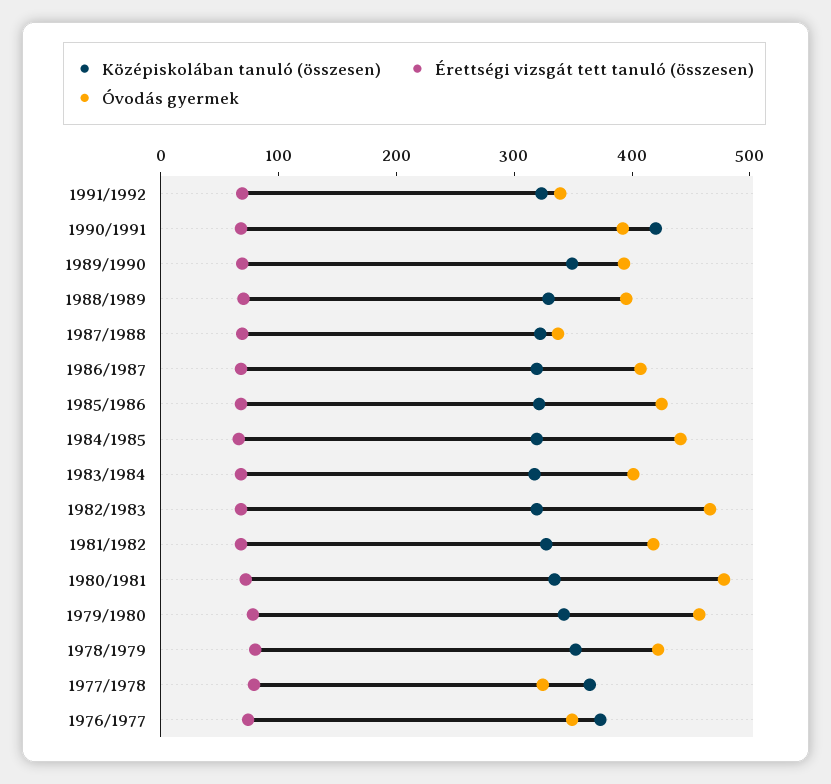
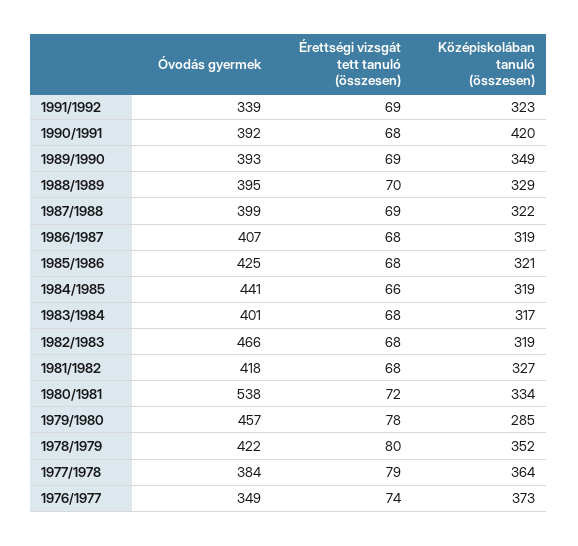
Óvodás gyermek, 1987/1988: 340 -> 399
Óvodás gyermek, 1980/1981: 480 -> 538
Középiskolában tanuló (összesen), 1979/1980: 340 -> 285
Óvodás gyermek, 1977/1978: 320 -> 384

